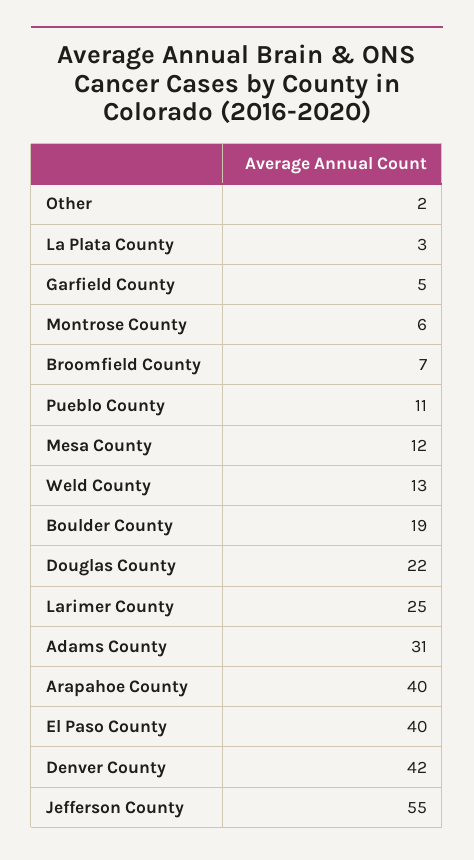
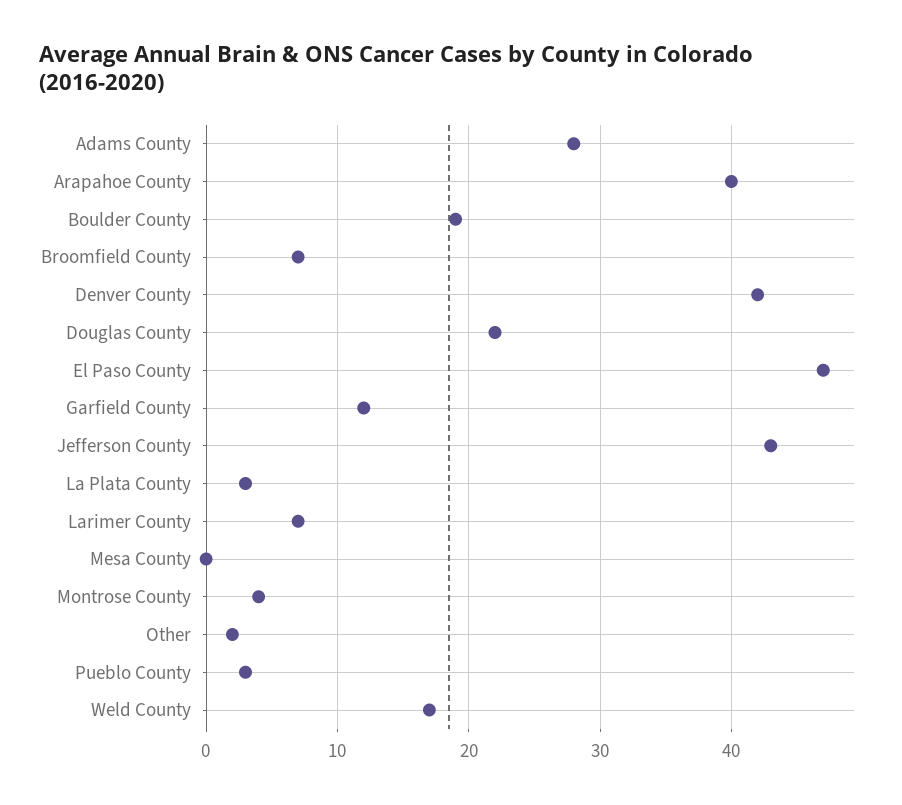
Garfield County: 5 -> 12
Montrose County: 6 -> 4
Pueblo County: 11 -> 3
Mesa County: 12 -> 0
Weld County: 13 -> 17
Larimer County: 25 -> 7
Adams County: 31 -> 28
El Paso County: 40 -> 47
Jefferson County: 55 -> 43

